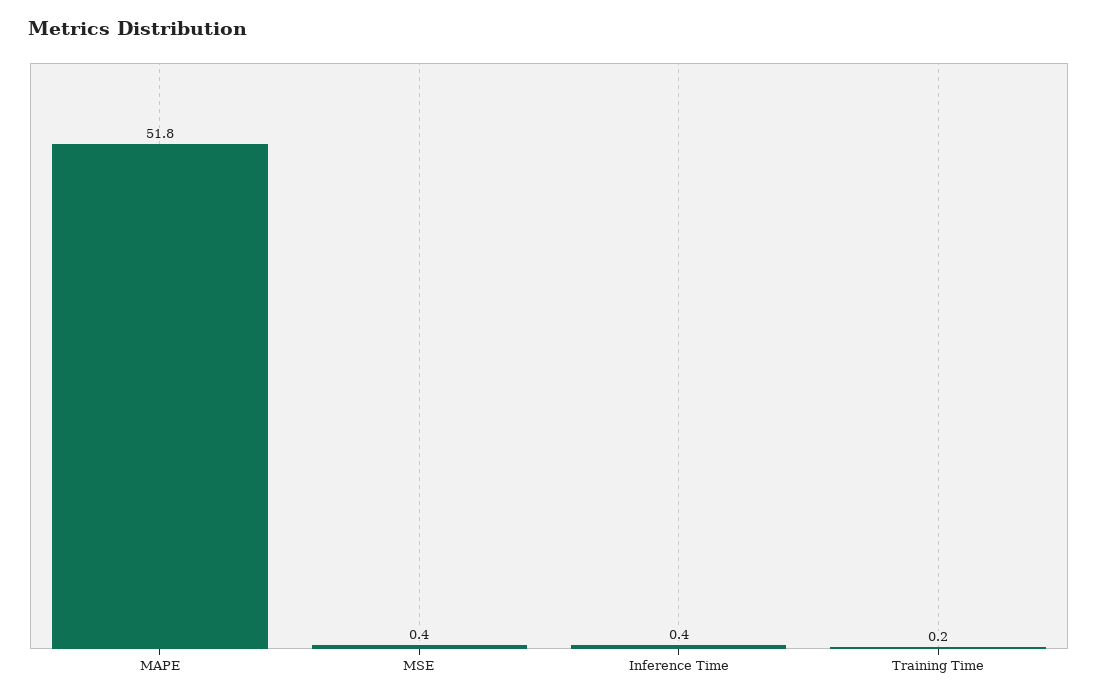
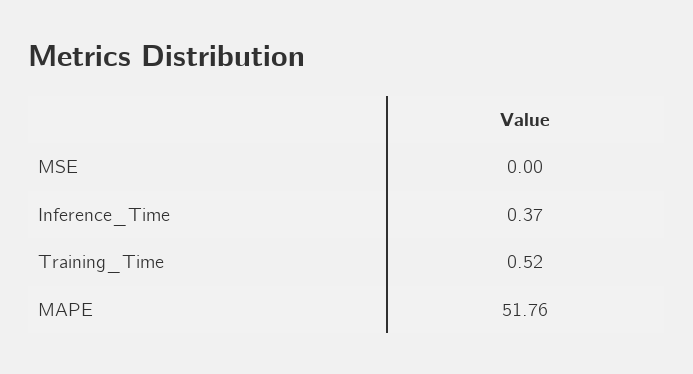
MSE: 0.4 -> 0
Training Time: 0.2 -> 0.52

